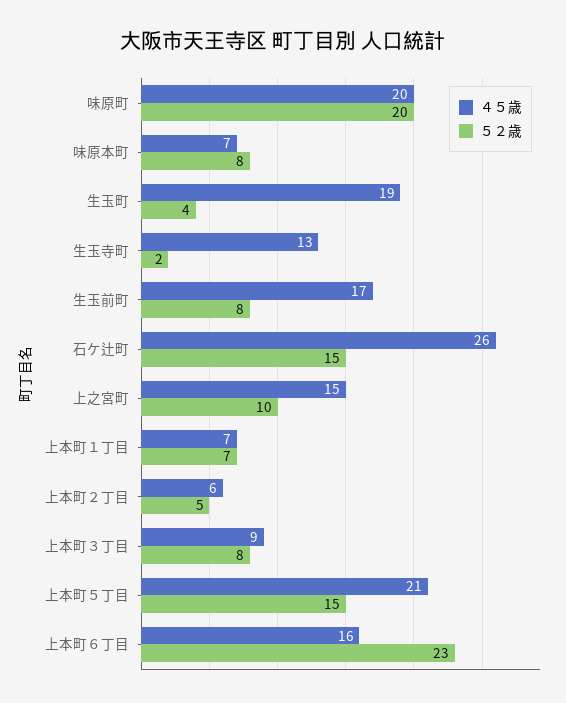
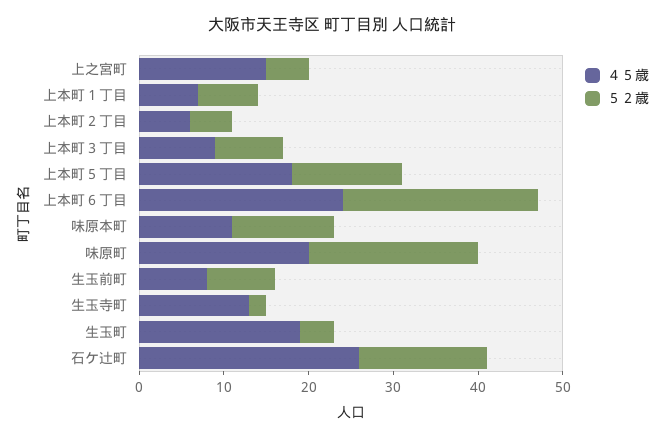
４５歳, 味原本町: 7 -> 11
５２歳, 味原本町: 8 -> 12
４５歳, 生玉前町: 17 -> 8
５２歳, 上之宮町: 10 -> 5
４５歳, 上本町５丁目: 21 -> 18
５２歳, 上本町５丁目: 15 -> 13
４５歳, 上本町６丁目: 16 -> 24

